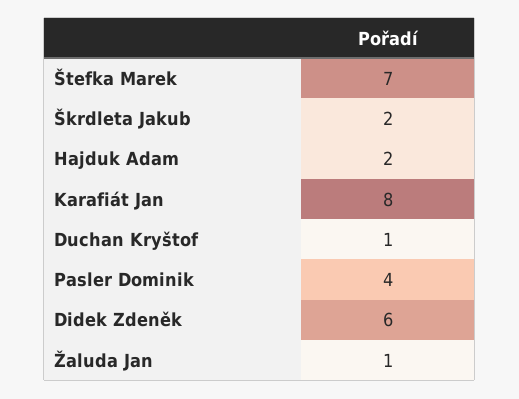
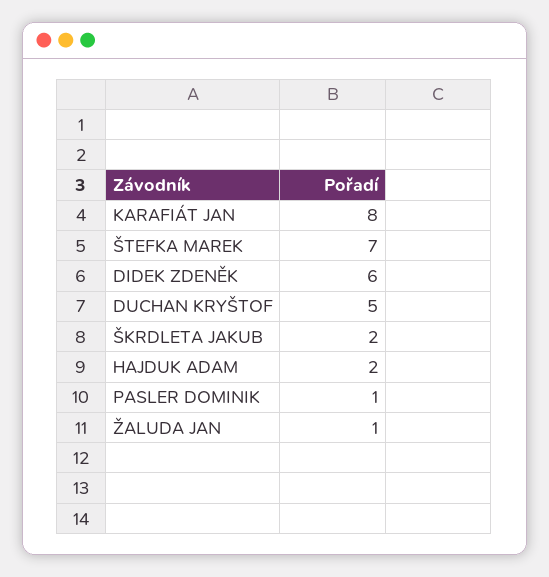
Duchan Kryštof: 1 -> 5
Pasler Dominik: 4 -> 1

